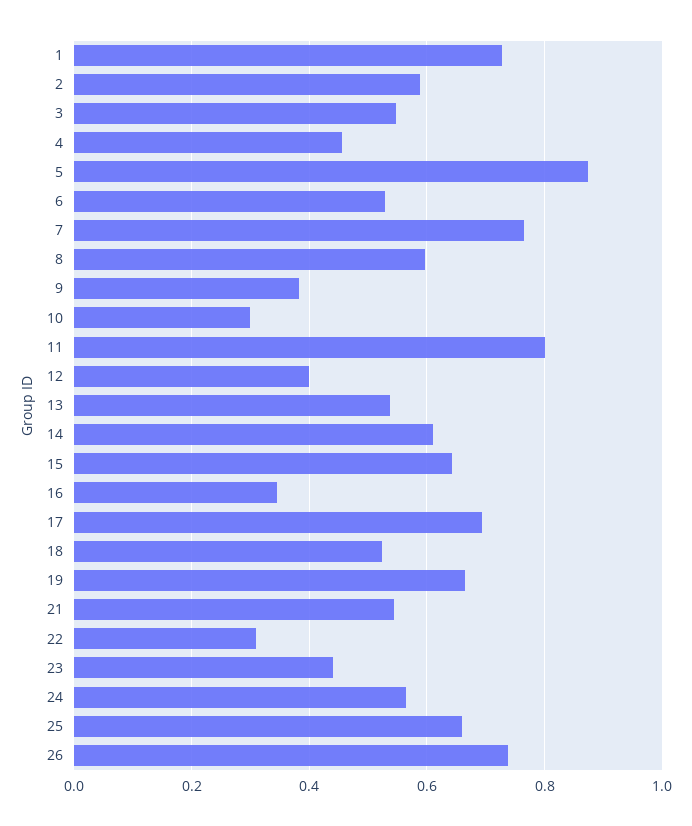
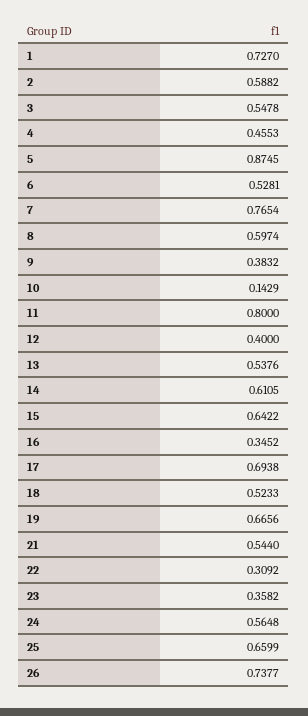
10: 0.3 -> 0.1429
23: 0.44 -> 0.3582

